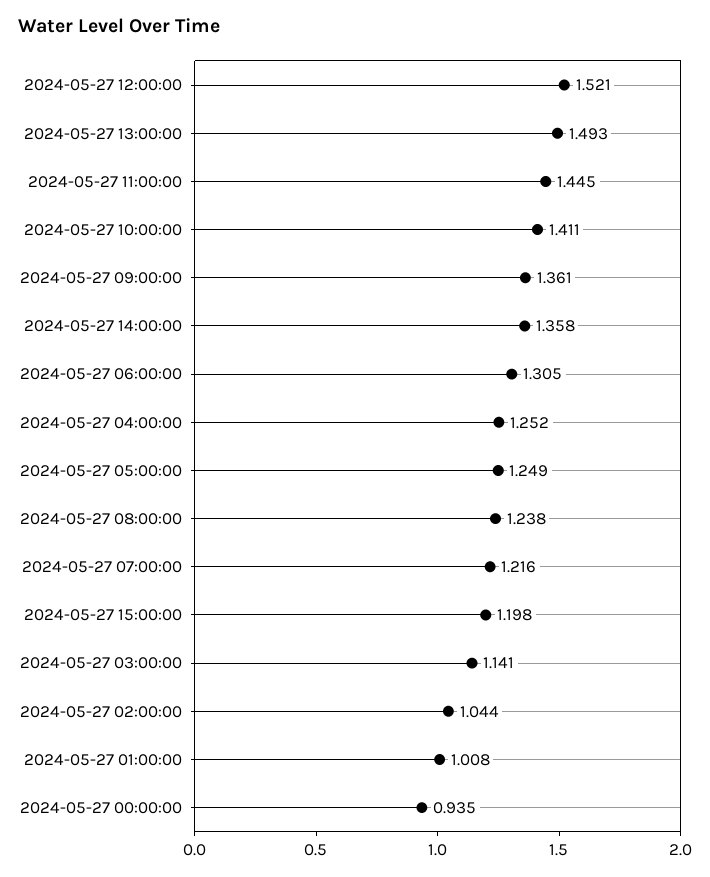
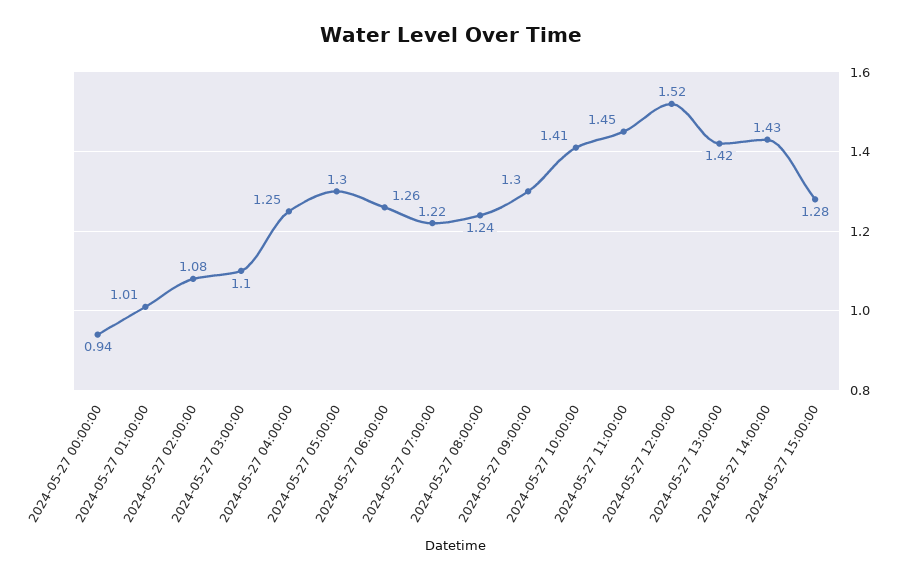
2024-05-27 13:00:00: 1.493 -> 1.42
2024-05-27 09:00:00: 1.361 -> 1.3
2024-05-27 14:00:00: 1.358 -> 1.43
2024-05-27 06:00:00: 1.305 -> 1.26
2024-05-27 05:00:00: 1.249 -> 1.3
2024-05-27 15:00:00: 1.198 -> 1.28
2024-05-27 03:00:00: 1.141 -> 1.1
2024-05-27 02:00:00: 1.044 -> 1.08

